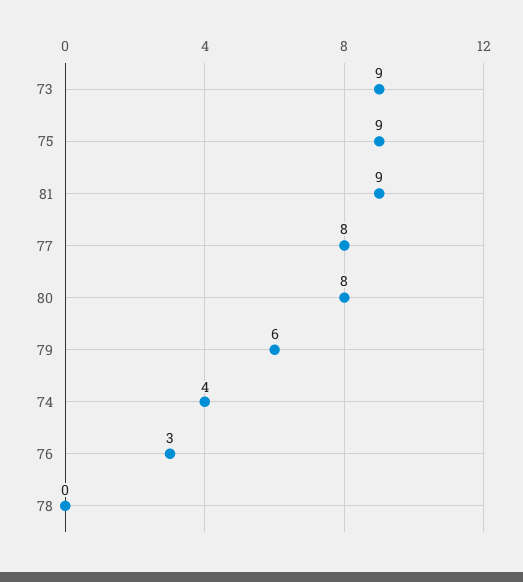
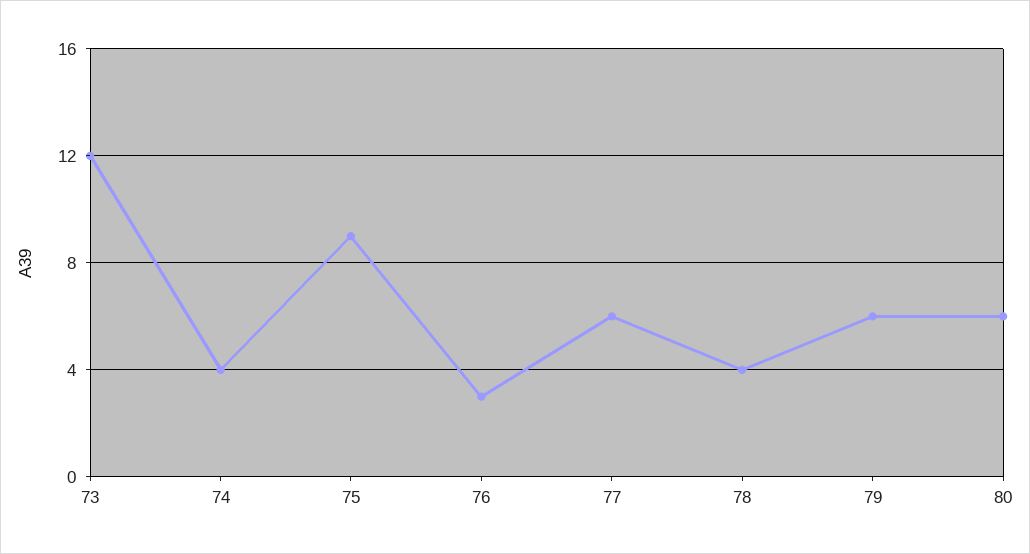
73: 9 -> 12
81: 9 -> none
77: 8 -> 6
80: 8 -> 6
78: 0 -> 4

